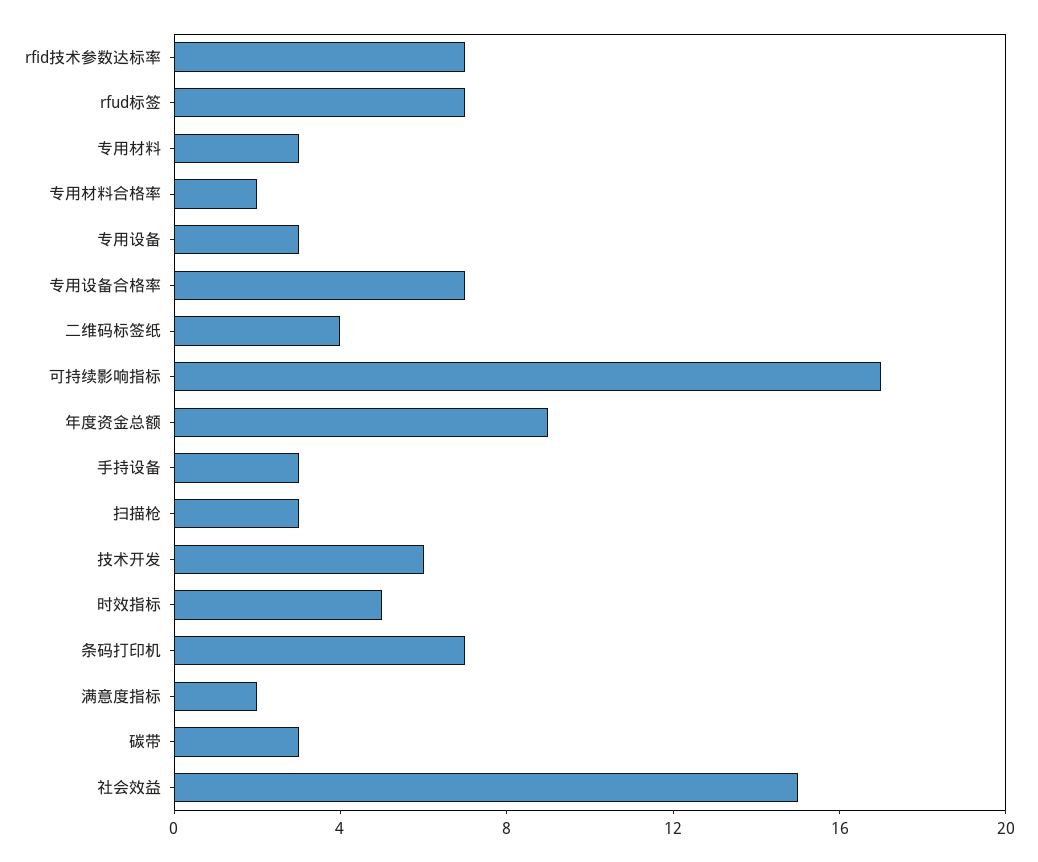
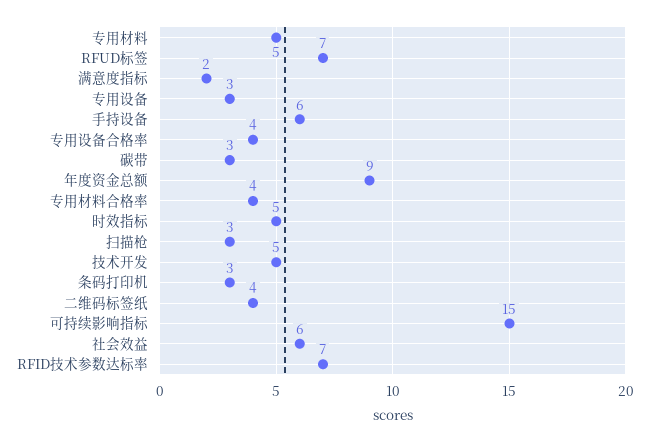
专用材料: 3 -> 5
专用材料合格率: 2 -> 4
专用设备合格率: 7 -> 4
可持续影响指标: 17 -> 15
手持设备: 3 -> 6
技术开发: 6 -> 5
条码打印机: 7 -> 3
社会效益: 15 -> 6

